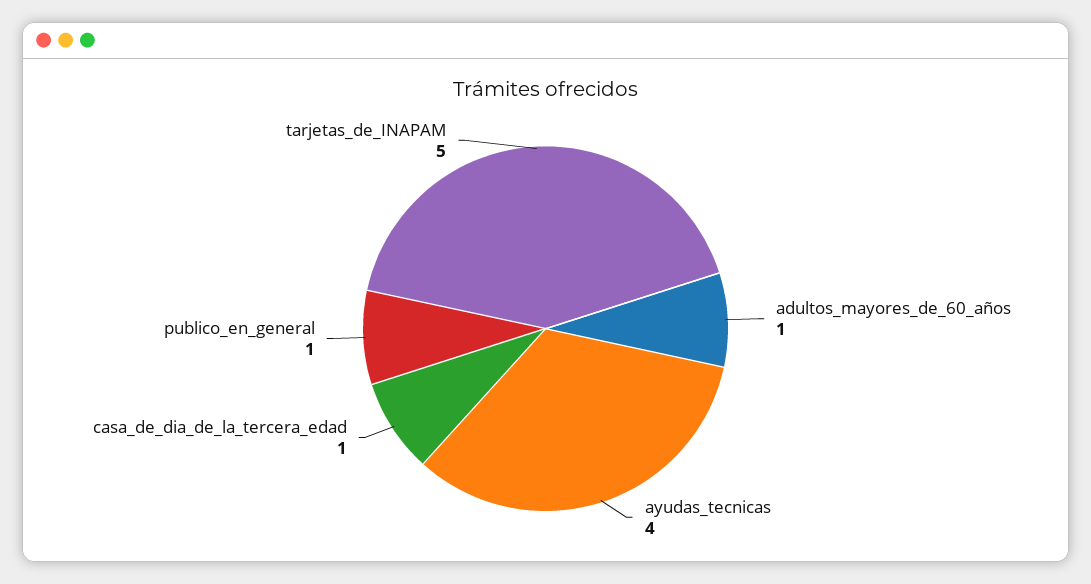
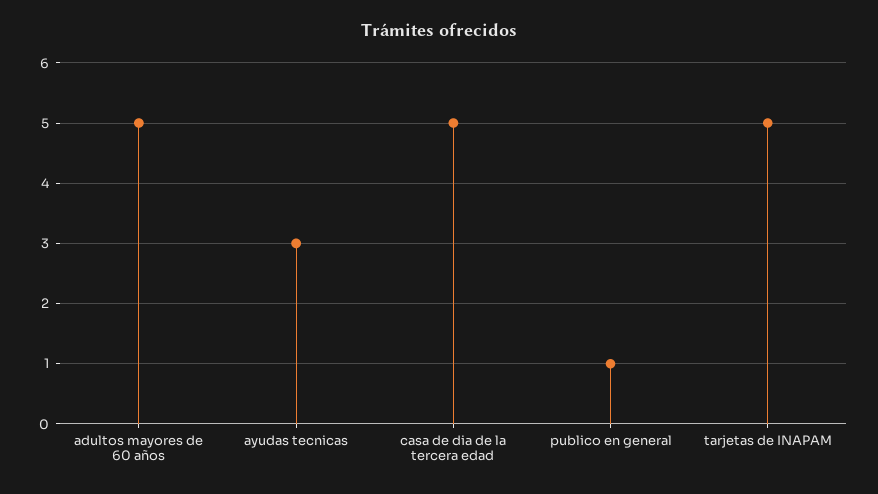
adultos_mayores_de_60_años: 1 -> 5
ayudas_tecnicas: 4 -> 3
casa_de_dia_de_la_tercera_edad: 1 -> 5

